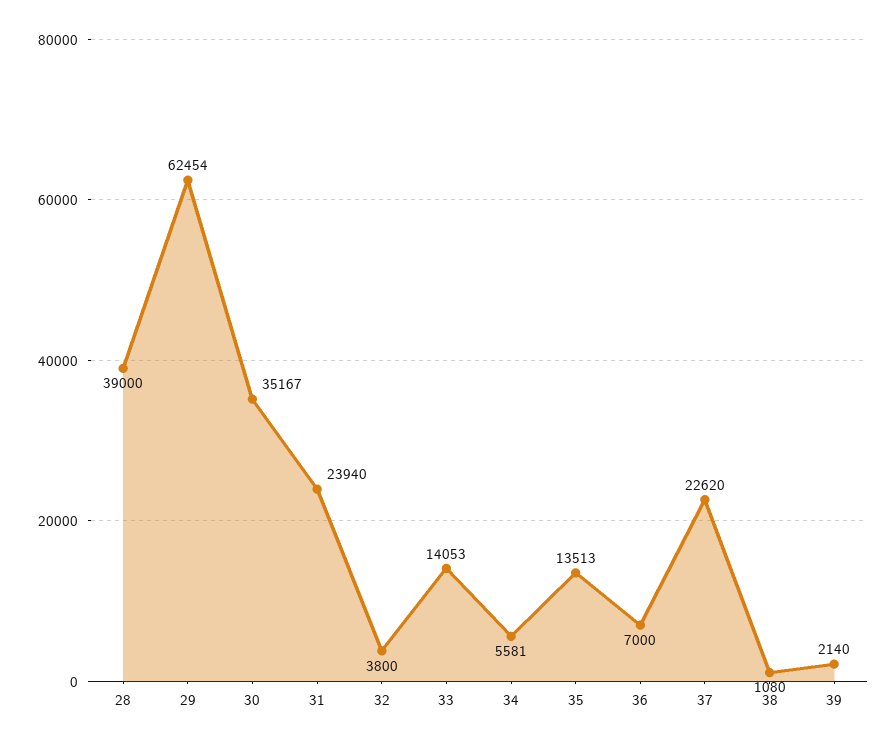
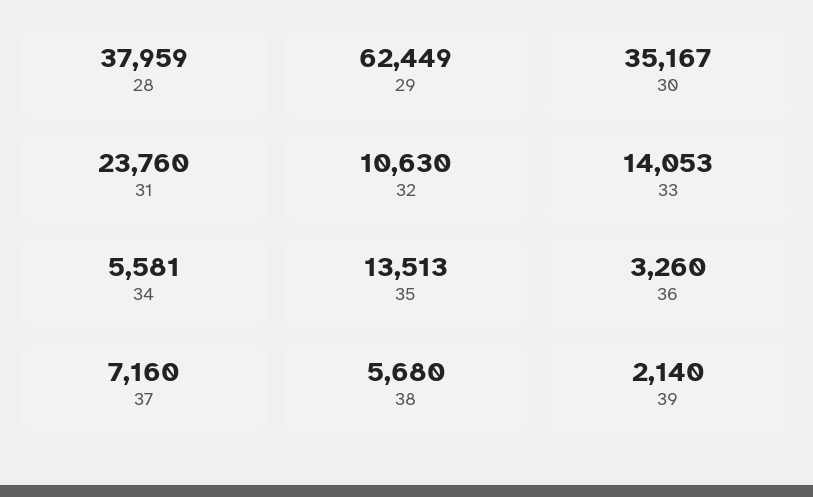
28: 39000 -> 37959
29: 62454 -> 62449
31: 23940 -> 23760
32: 3800 -> 10630
36: 7000 -> 3260
37: 22620 -> 7160
38: 1080 -> 5680

